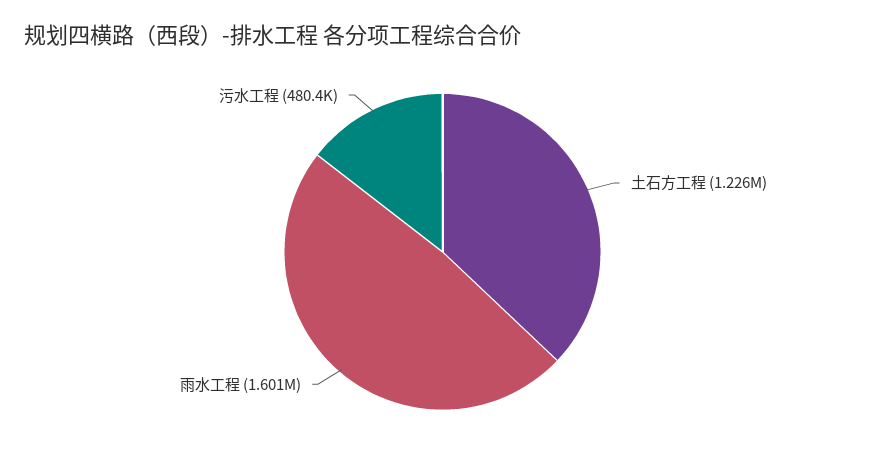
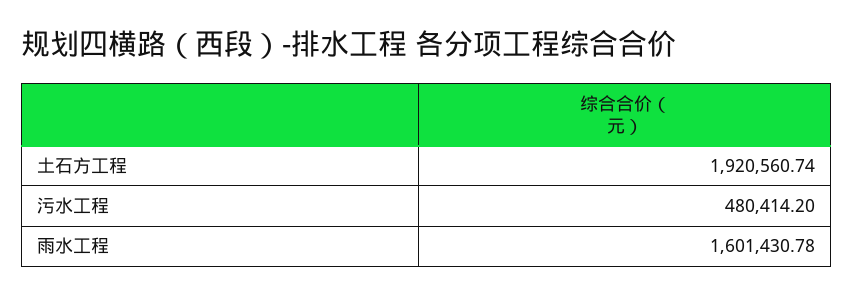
土石方工程: 1226000 -> 1920560.74

